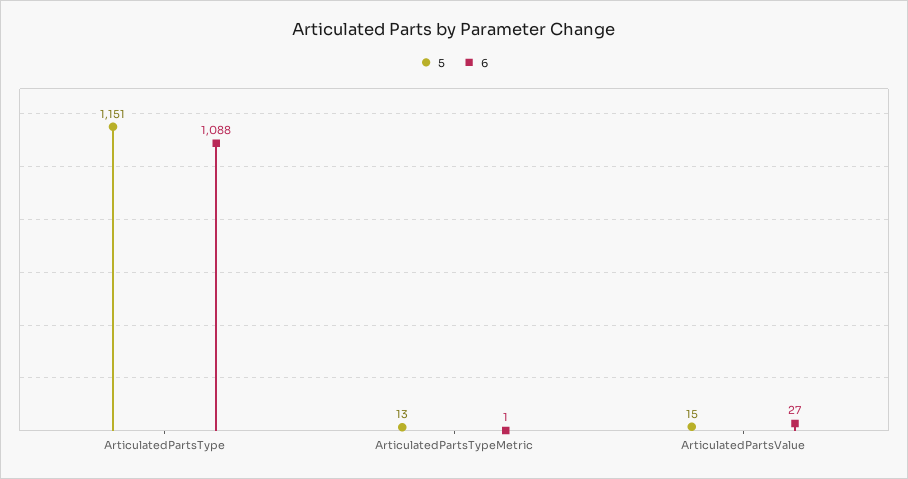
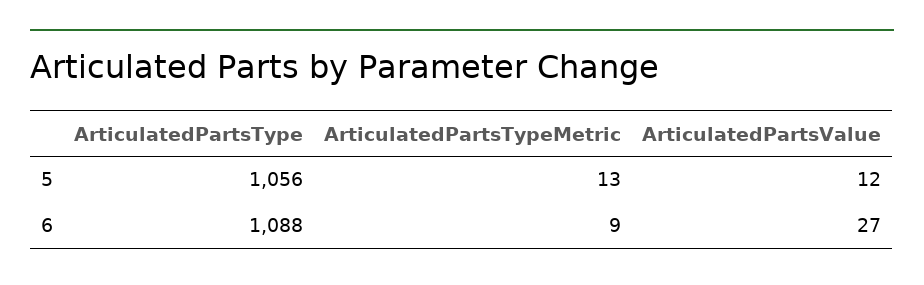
5, ArticulatedPartsType: 1151 -> 1056
6, ArticulatedPartsTypeMetric: 1 -> 9
5, ArticulatedPartsValue: 15 -> 12

